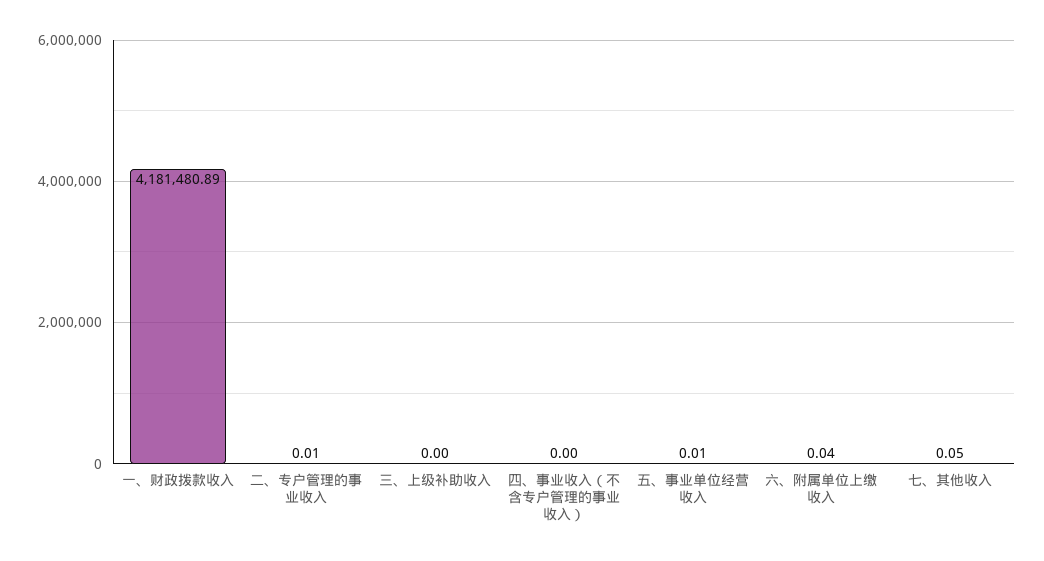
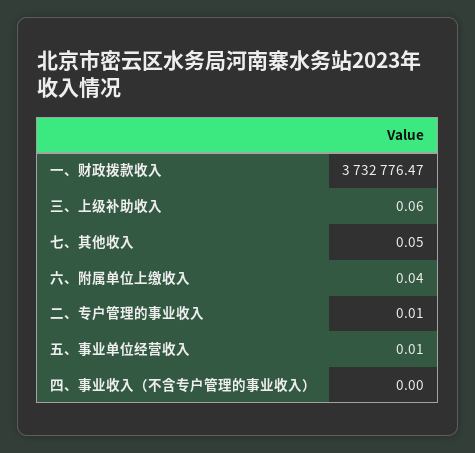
一、财政拨款收入: 4181480.89 -> 3732776.47
三、上级补助收入: 0 -> 0.06

